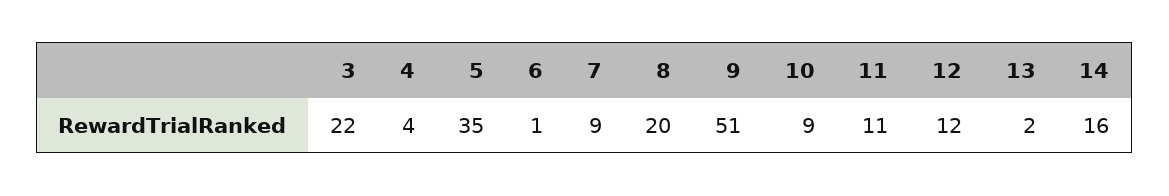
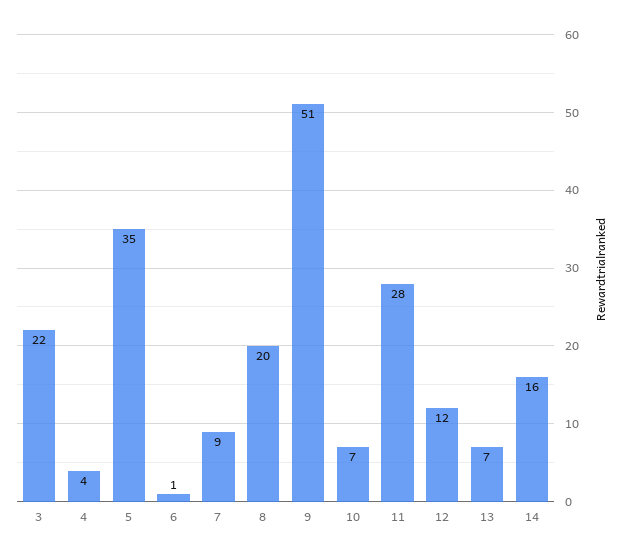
10: 9 -> 7
11: 11 -> 28
13: 2 -> 7

